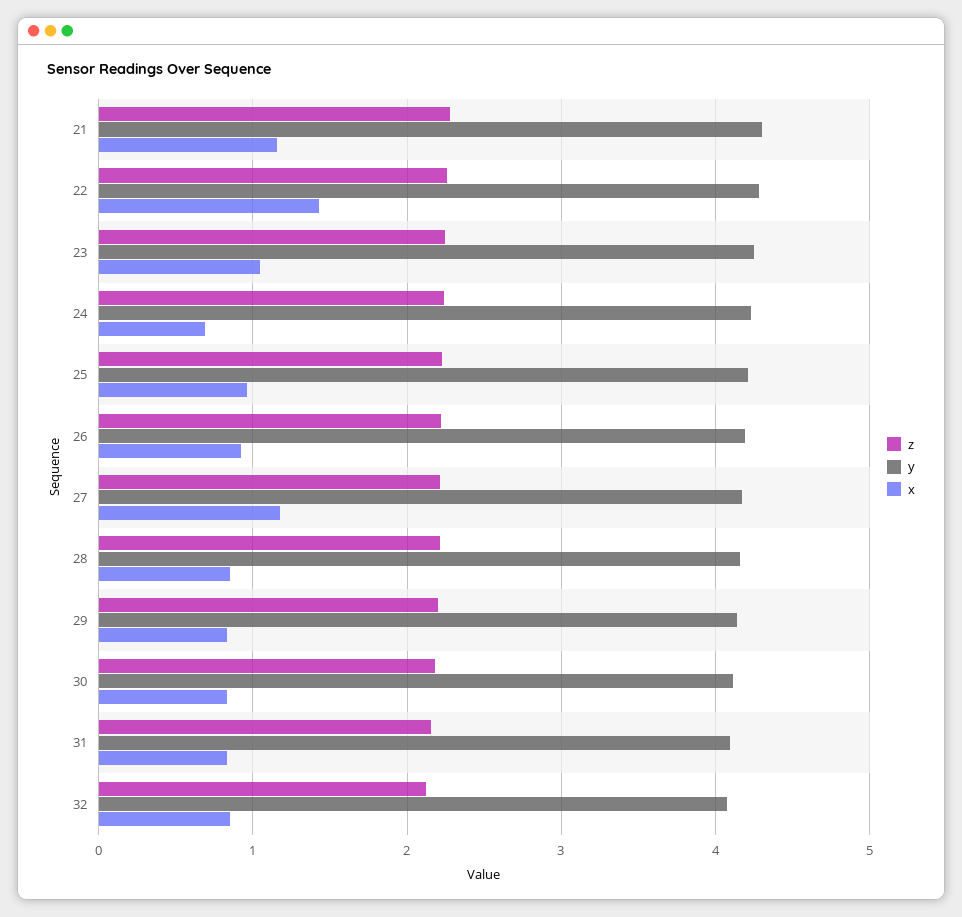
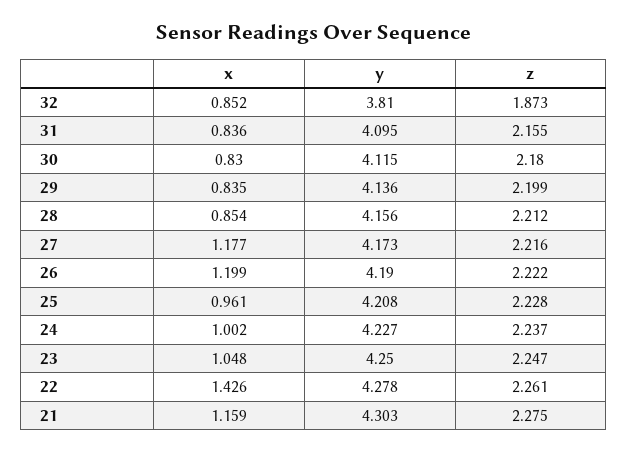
x, 24: 0.7 -> 1.002
x, 26: 0.9 -> 1.199
z, 32: 2.1 -> 1.873
y, 32: 4.1 -> 3.81

